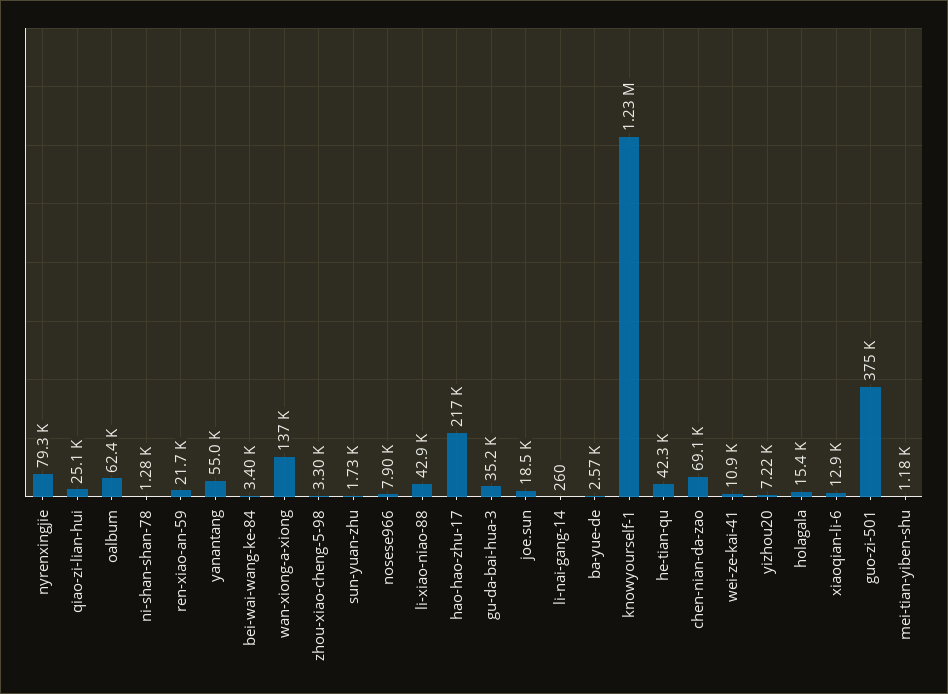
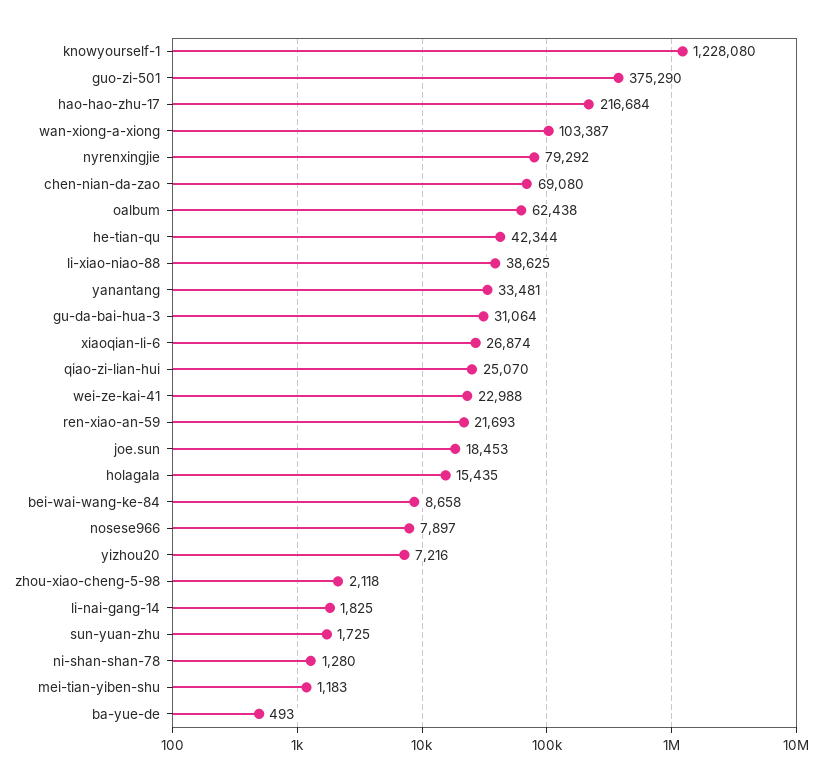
yanantang: 55000 -> 33481
bei-wai-wang-ke-84: 3400 -> 8658
wan-xiong-a-xiong: 137000 -> 103387
zhou-xiao-cheng-5-98: 3300 -> 2118
li-xiao-niao-88: 42900 -> 38625
gu-da-bai-hua-3: 35200 -> 31064
li-nai-gang-14: 260 -> 1825
ba-yue-de: 2570 -> 493
wei-ze-kai-41: 10900 -> 22988
xiaoqian-li-6: 12900 -> 26874

